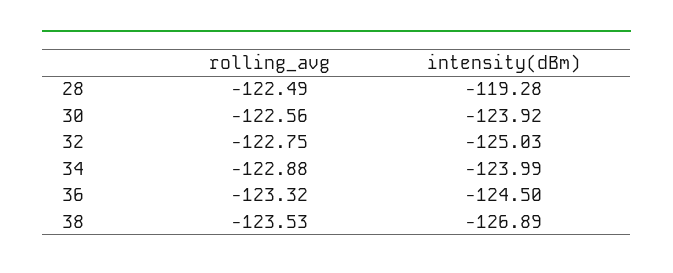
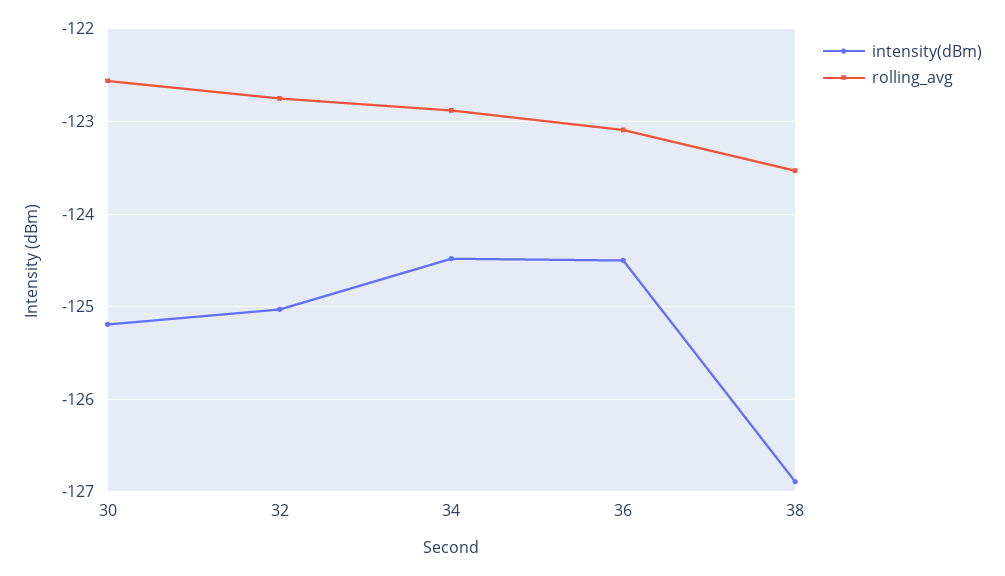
rolling_avg, 28: -122.49 -> none
intensity(dBm), 28: -119.28 -> none
intensity(dBm), 30: -123.92 -> -125.2
intensity(dBm), 34: -123.99 -> -124.5
rolling_avg, 36: -123.32 -> -123.1

